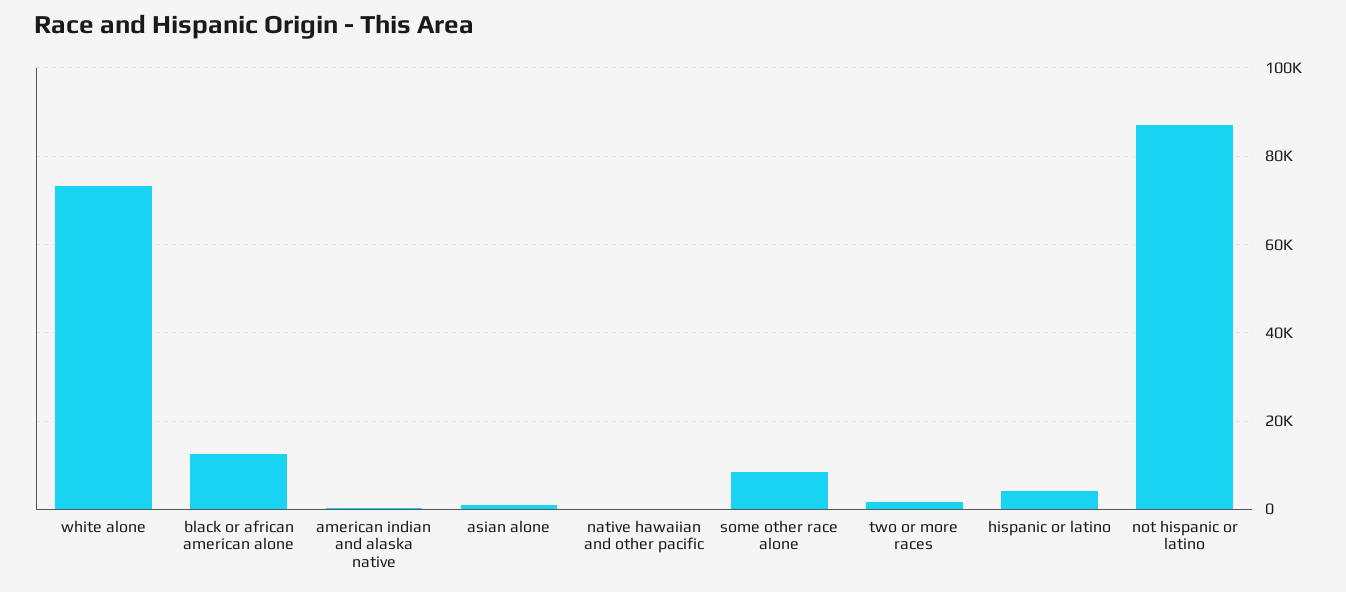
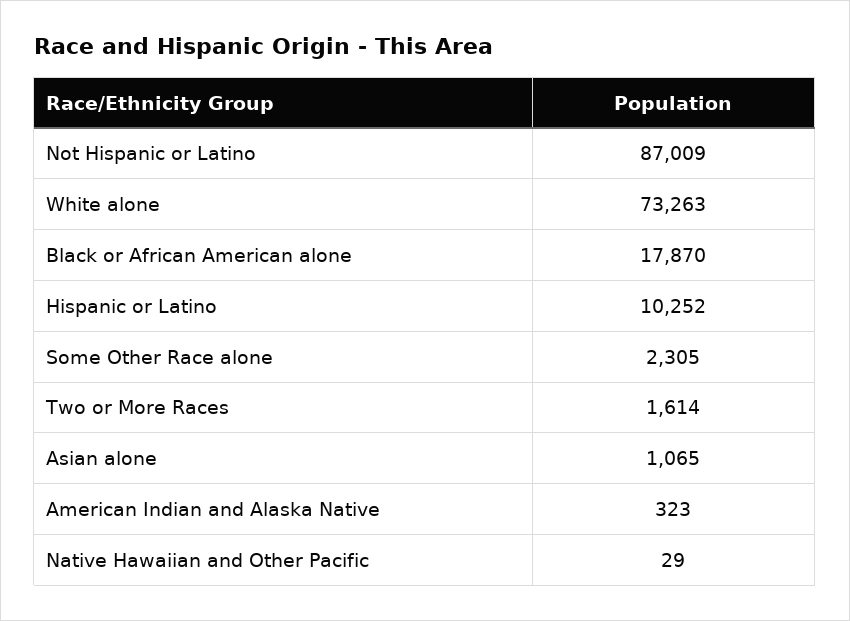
black or african american alone: 12000 -> 17870
some other race alone: 8000 -> 2305
hispanic or latino: 4000 -> 10252

